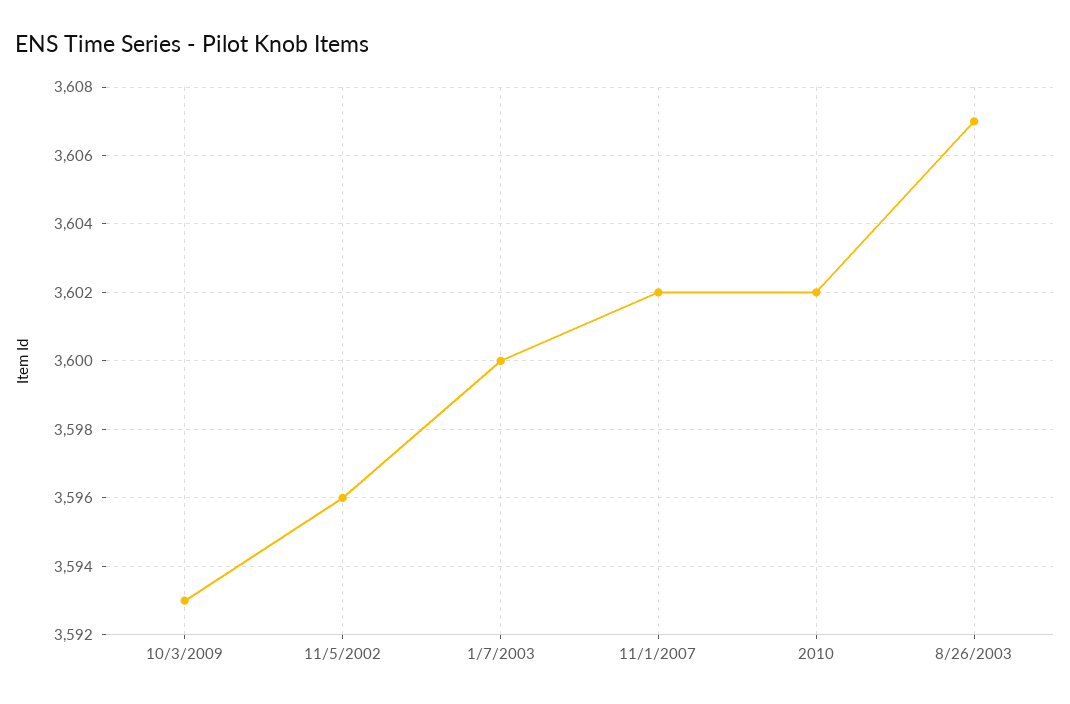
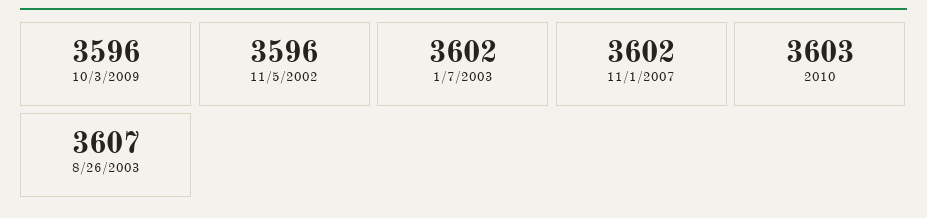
10/3/2009: 3593 -> 3596
1/7/2003: 3600 -> 3602
2010: 3602 -> 3603

